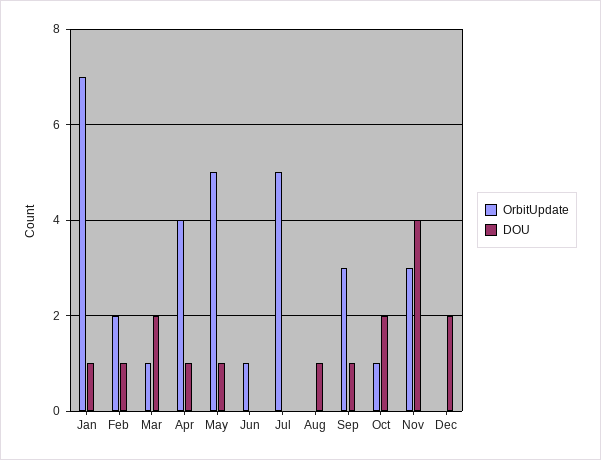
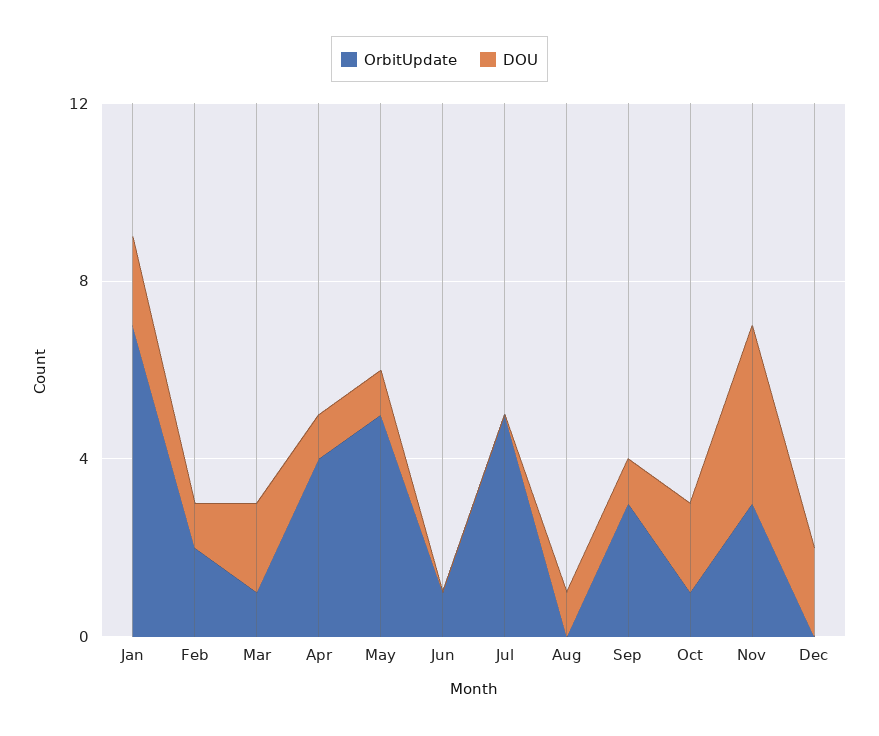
DOU, Jan: 1 -> 2

